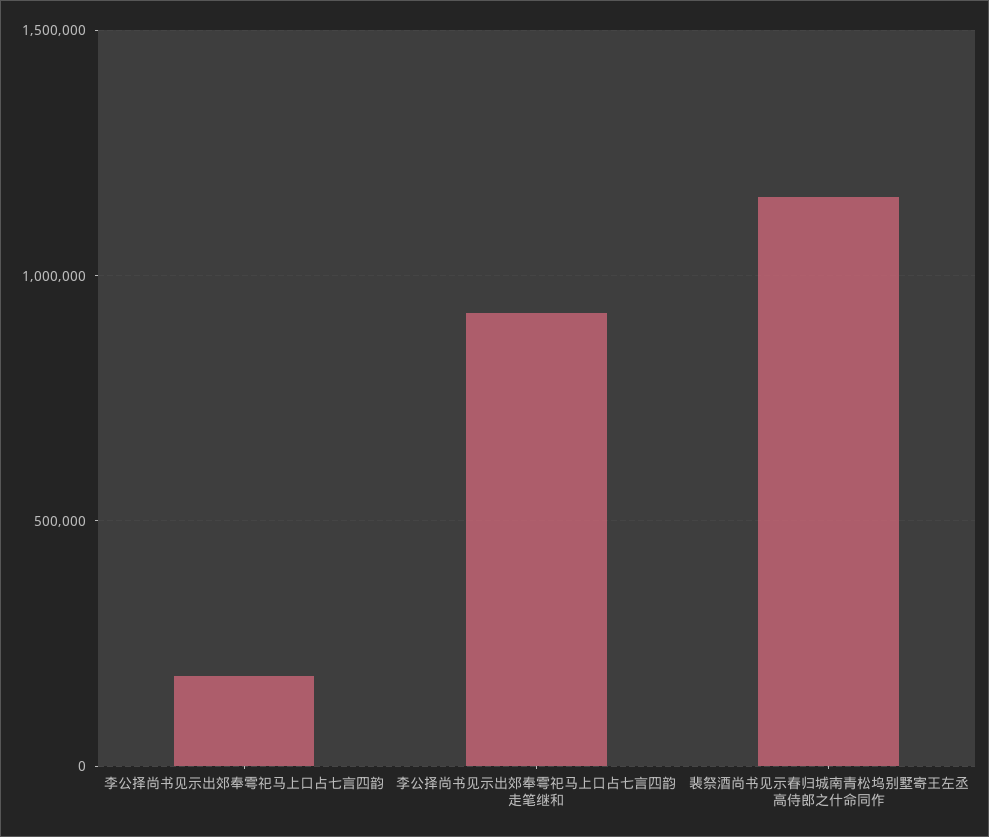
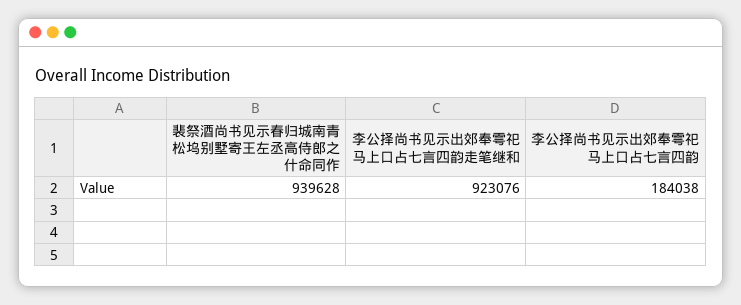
裴祭酒尚书见示春归城南青松坞别墅寄王左丞高侍郎之什命同作: 1150000 -> 939628

